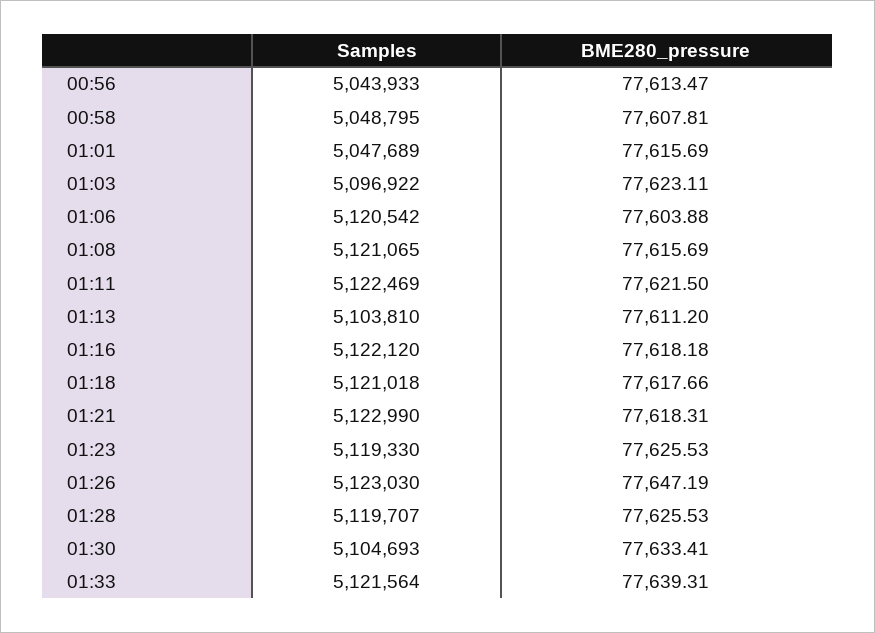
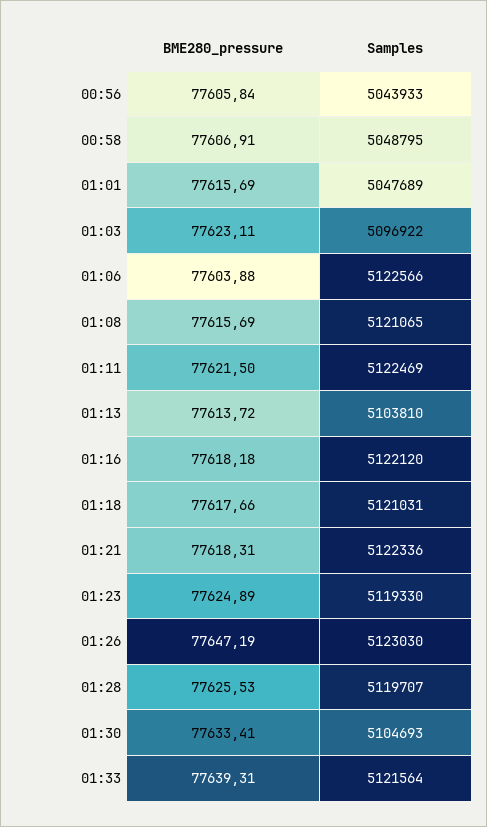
BME280_pressure, 00:56: 77613.47 -> 77605.84
BME280_pressure, 00:58: 77607.81 -> 77606.91
Samples, 01:06: 5120542 -> 5122566
BME280_pressure, 01:13: 77611.2 -> 77613.72
Samples, 01:18: 5121018 -> 5121031
Samples, 01:21: 5122990 -> 5122336
BME280_pressure, 01:23: 77625.53 -> 77624.89

